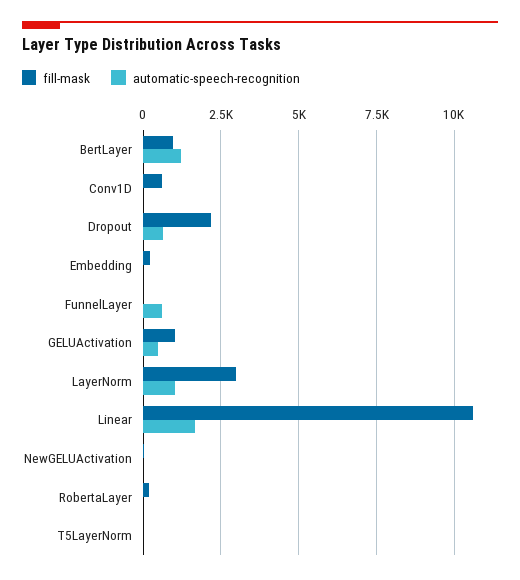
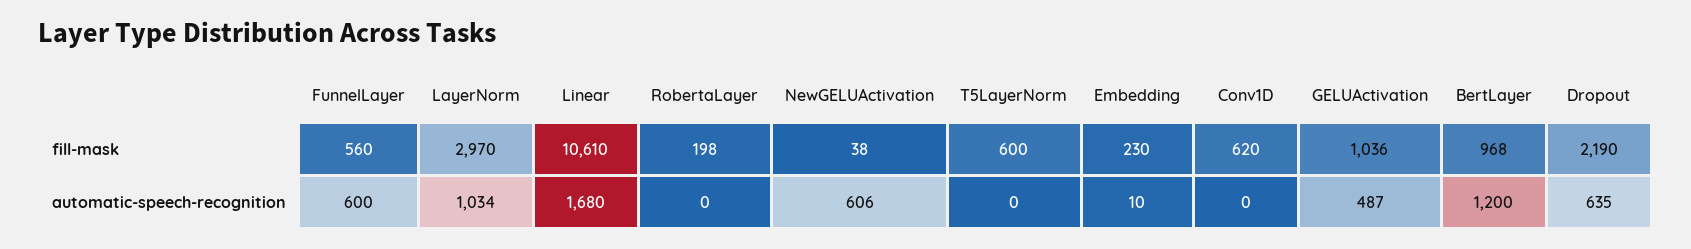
fill-mask, FunnelLayer: 0 -> 560
automatic-speech-recognition, NewGELUActivation: 0 -> 606
fill-mask, T5LayerNorm: 0 -> 600

